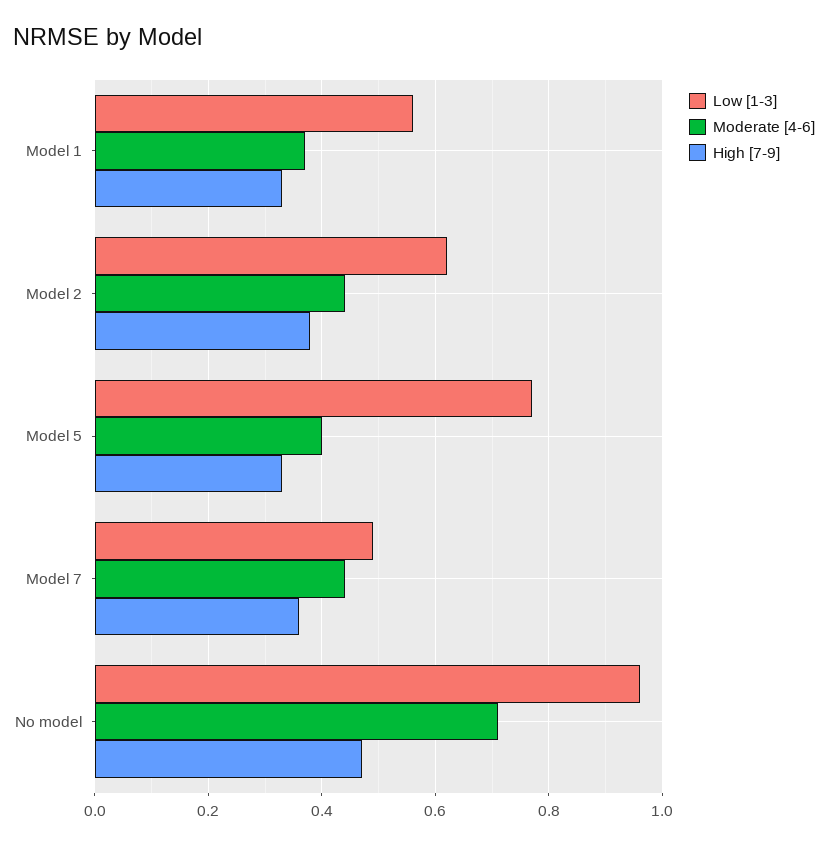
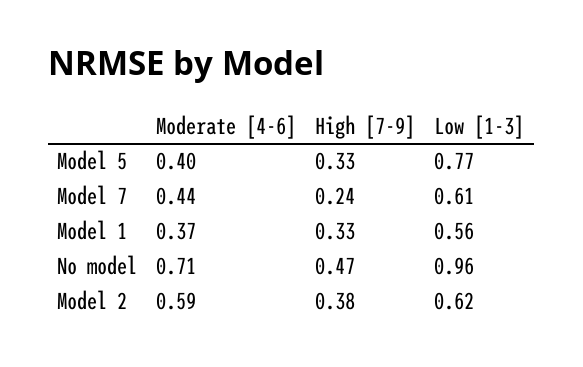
Moderate [4-6], Model 2: 0.45 -> 0.59
Low [1-3], Model 7: 0.5 -> 0.61
High [7-9], Model 7: 0.35 -> 0.24

